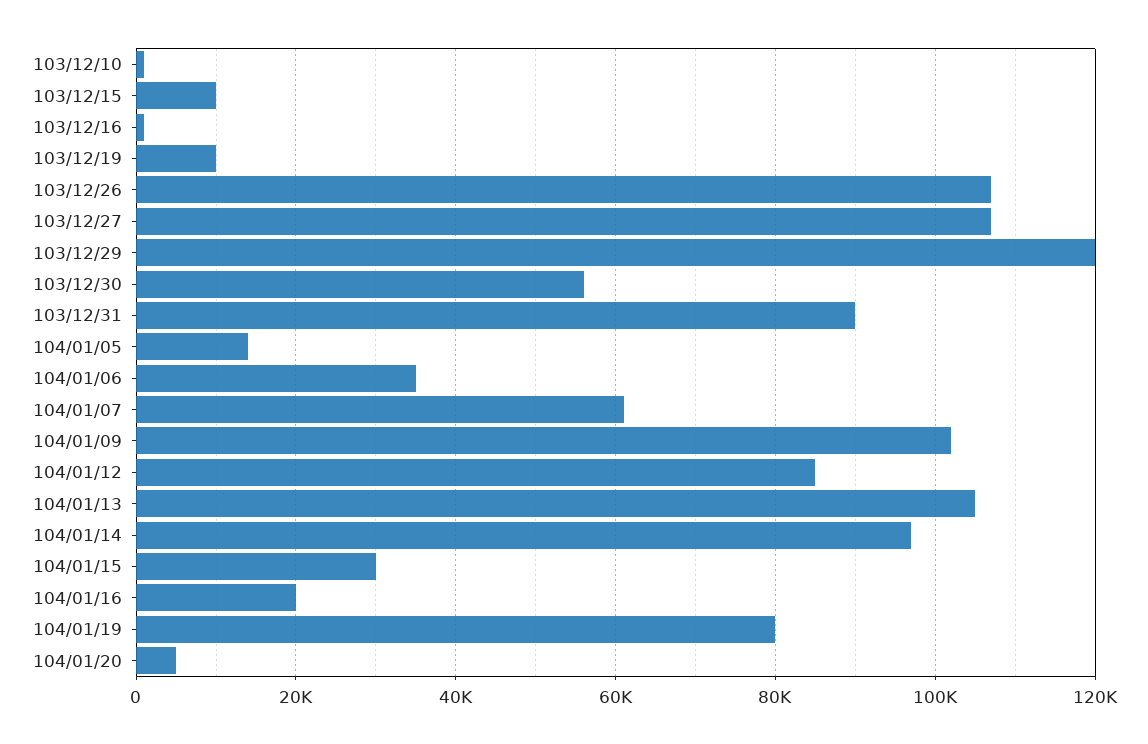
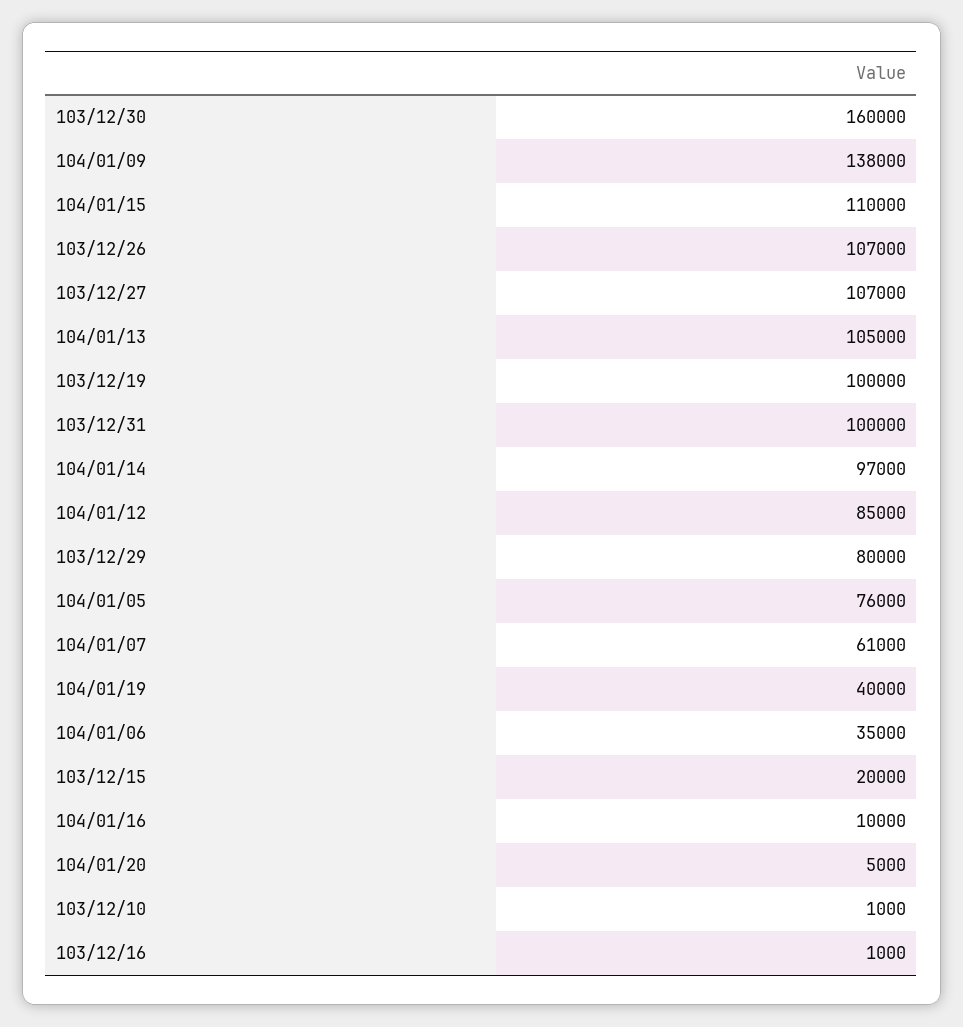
103/12/15: 10000 -> 20000
103/12/19: 10000 -> 100000
103/12/29: 120000 -> 80000
103/12/30: 56000 -> 160000
103/12/31: 90000 -> 100000
104/01/05: 14000 -> 76000
104/01/09: 102000 -> 138000
104/01/15: 30000 -> 110000
104/01/16: 20000 -> 10000
104/01/19: 80000 -> 40000

